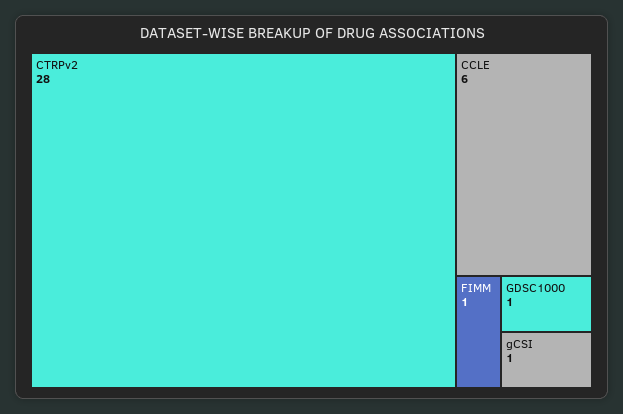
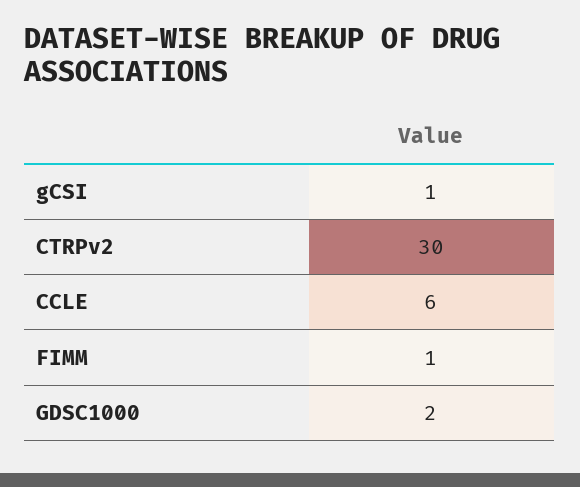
CTRPv2: 28 -> 30
GDSC1000: 1 -> 2

